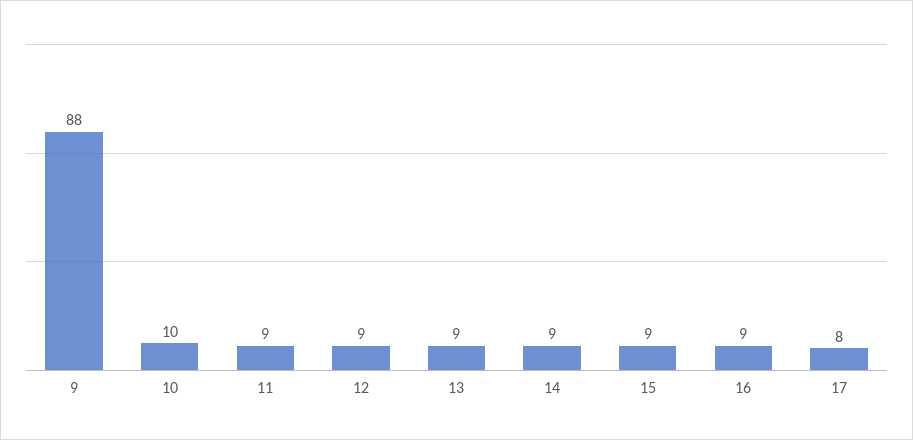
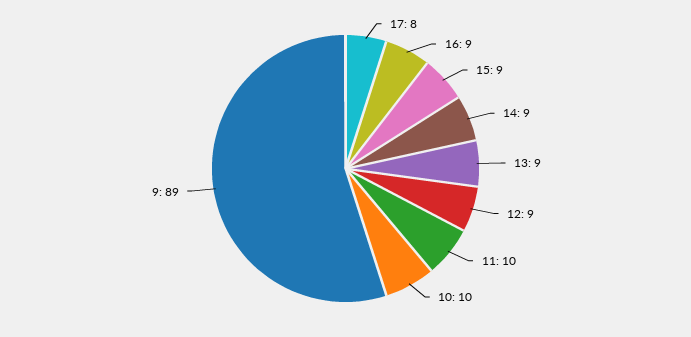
9: 88 -> 89
11: 9 -> 10

